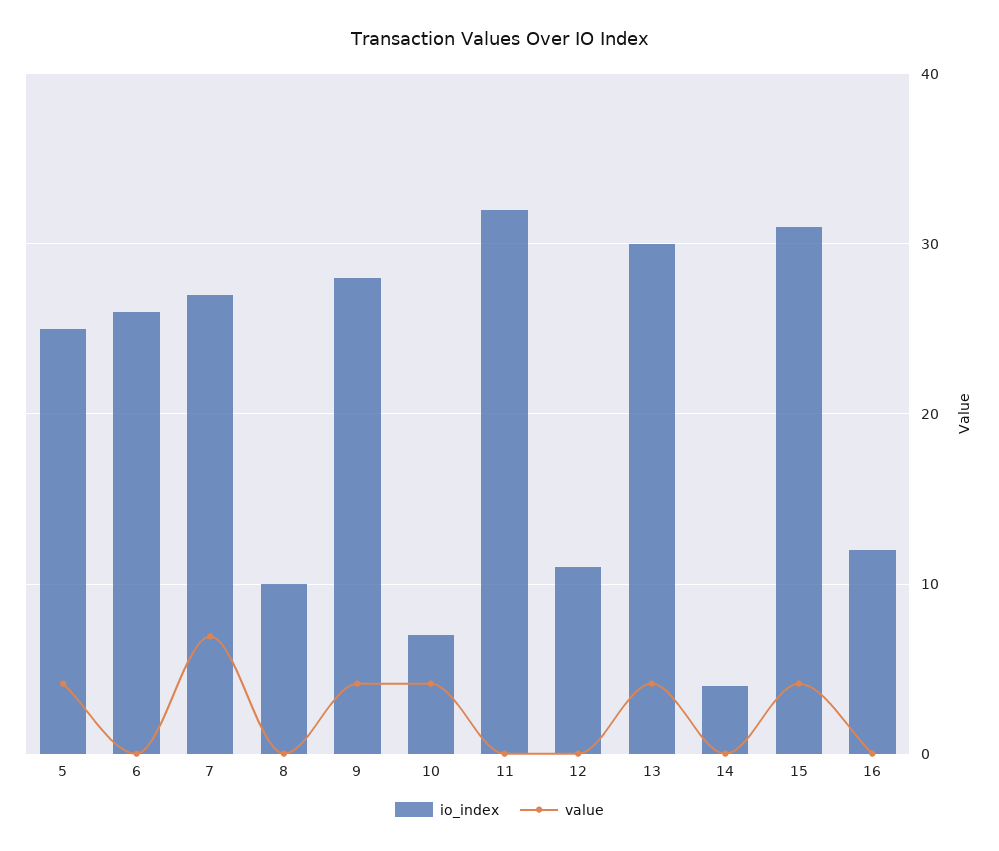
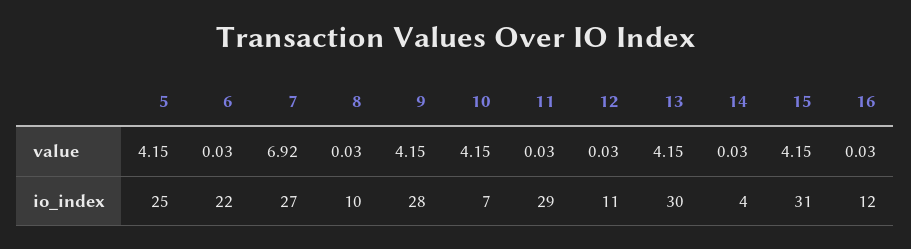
io_index, 6: 26 -> 22
io_index, 11: 32 -> 29

